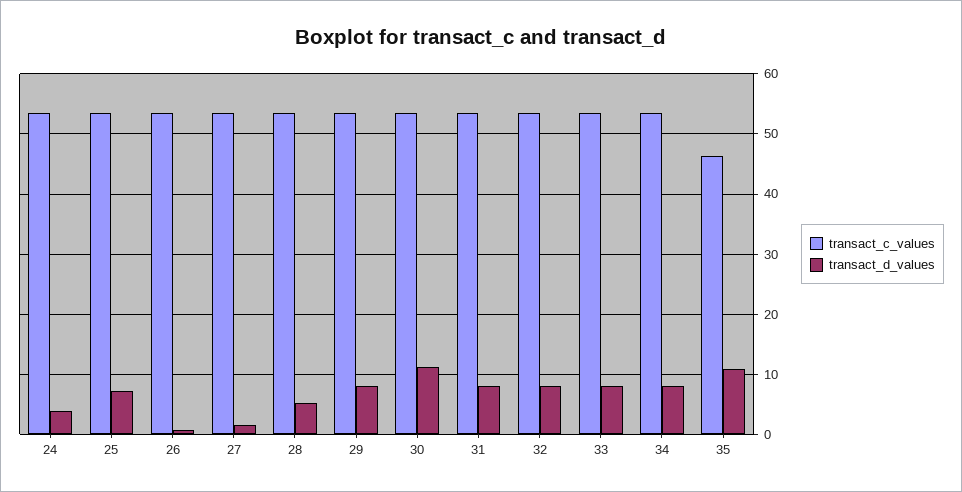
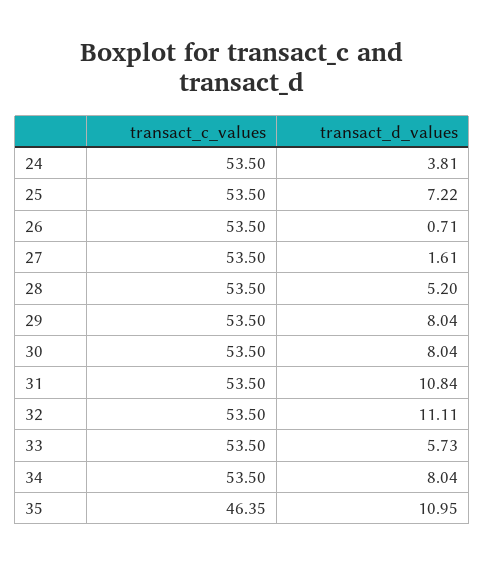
transact_d_values, 30: 11 -> 8.04
transact_d_values, 31: 8 -> 10.84
transact_d_values, 32: 8 -> 11.11
transact_d_values, 33: 8 -> 5.73

